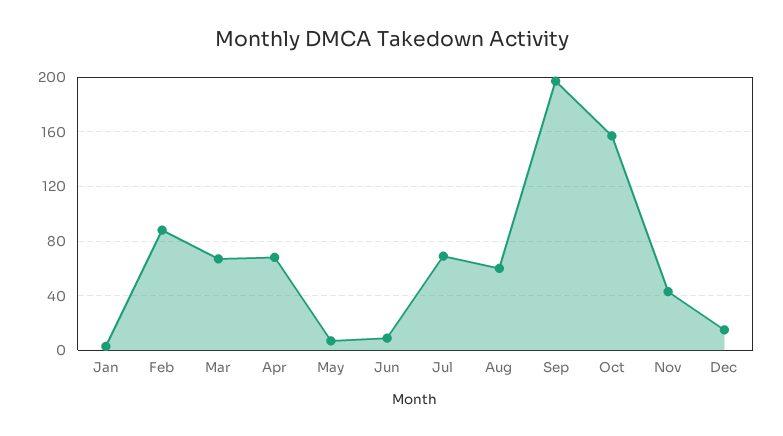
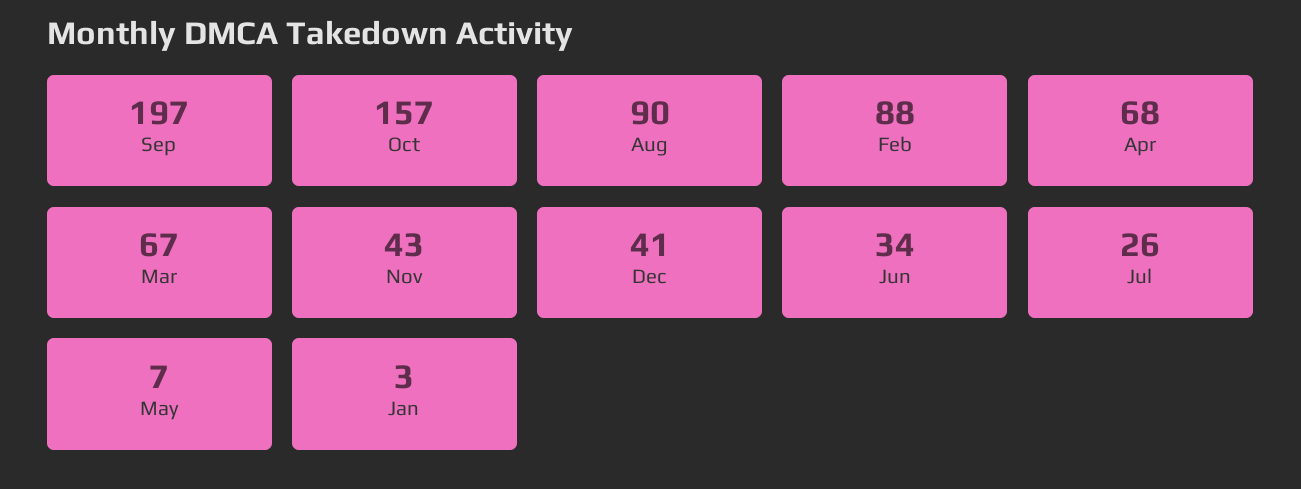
Jun: 10 -> 34
Jul: 70 -> 26
Aug: 60 -> 90
Dec: 15 -> 41

